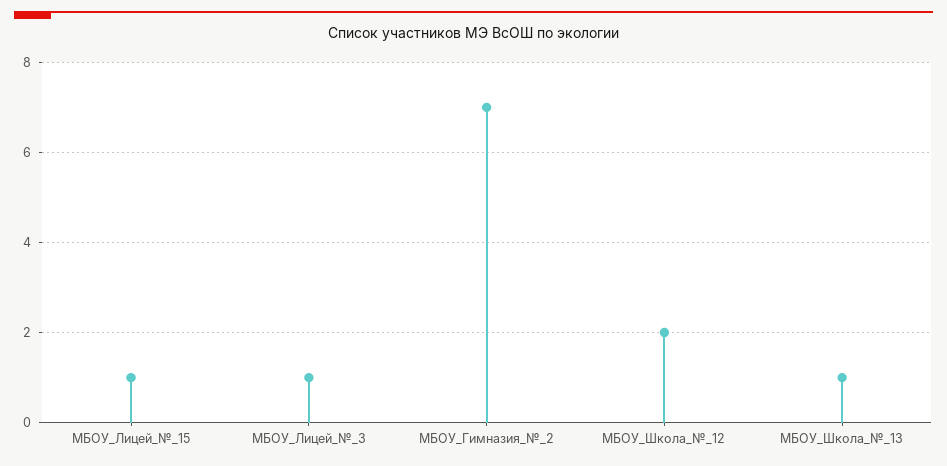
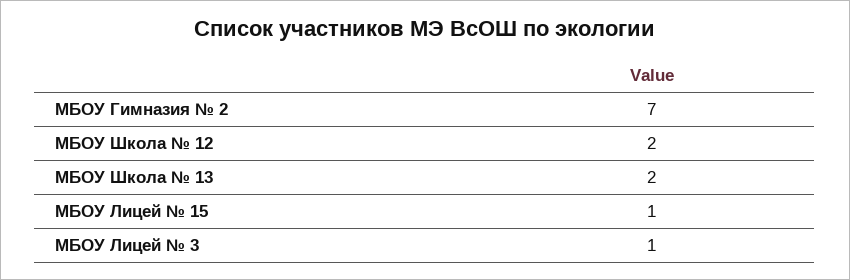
МБОУ_Школа_№_13: 1 -> 2

